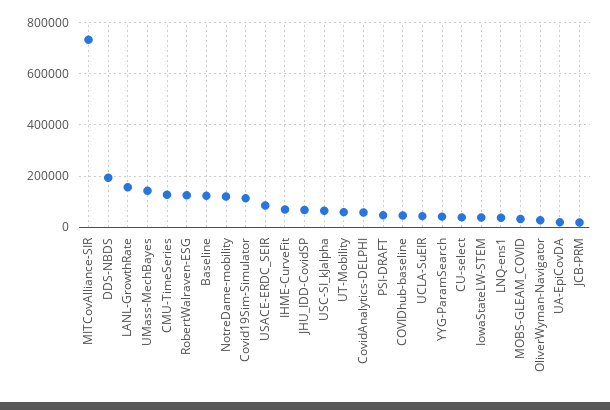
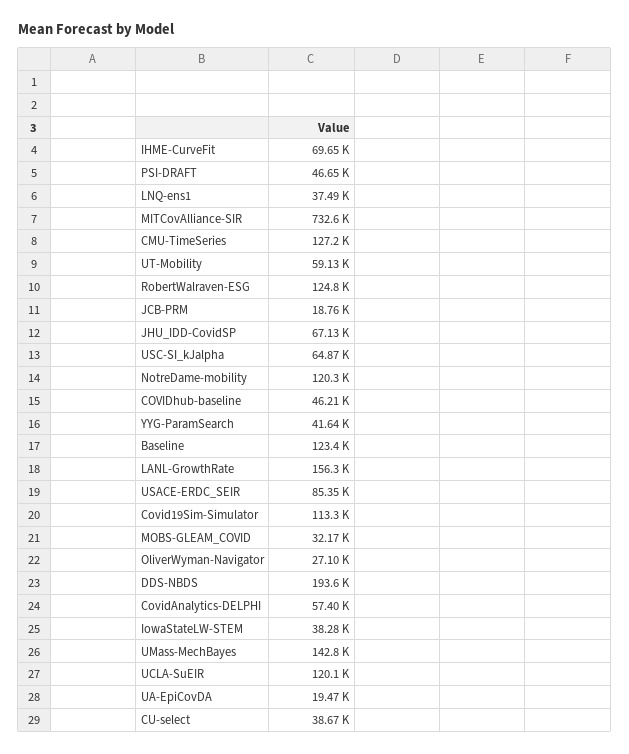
UCLA-SuEIR: 50000 -> 120100

